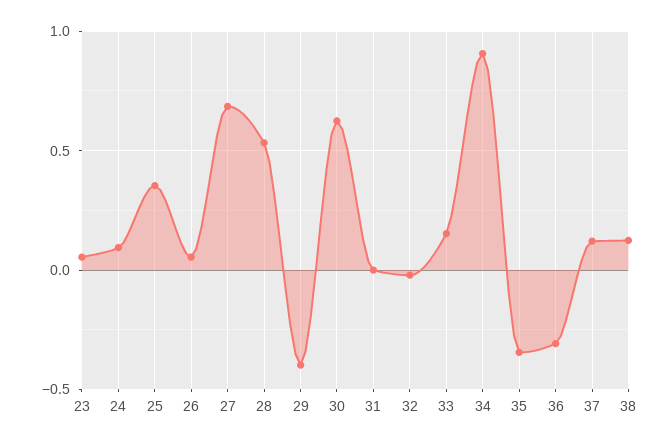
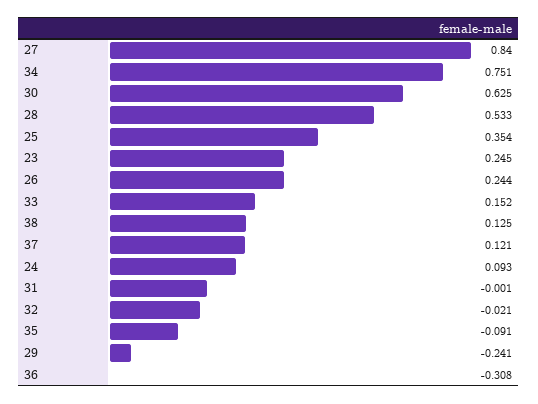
23: 0.05 -> 0.245
26: 0.05 -> 0.244
27: 0.7 -> 0.84
29: -0.4 -> -0.241
34: 0.9 -> 0.751
35: -0.35 -> -0.091

